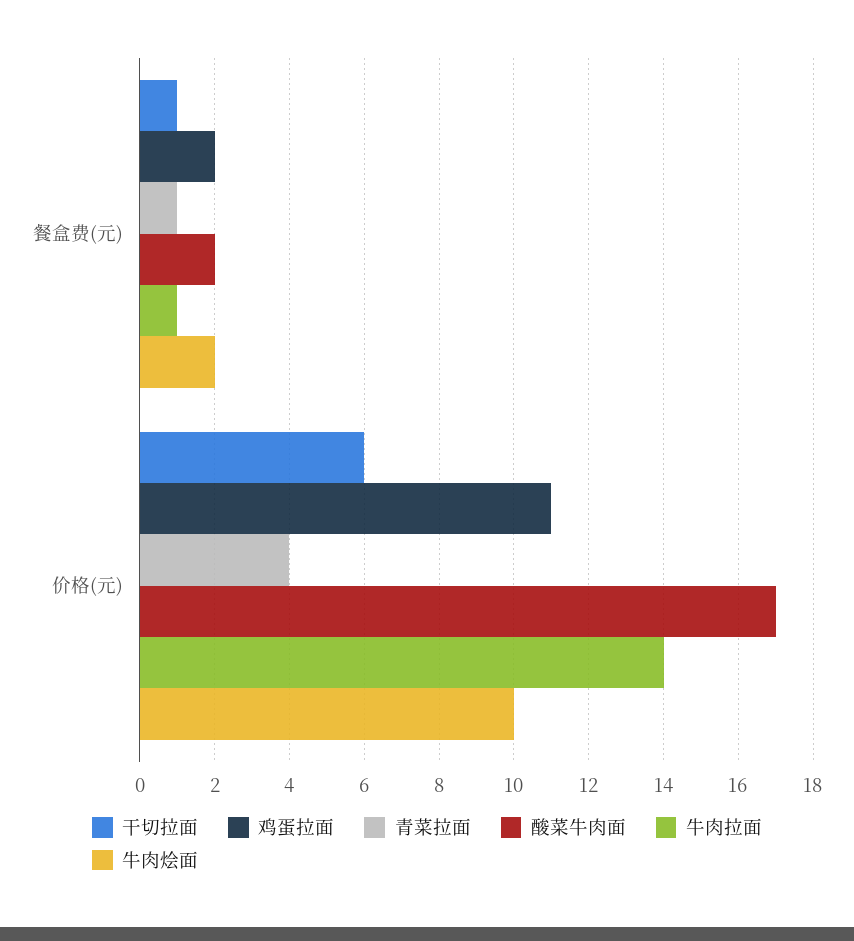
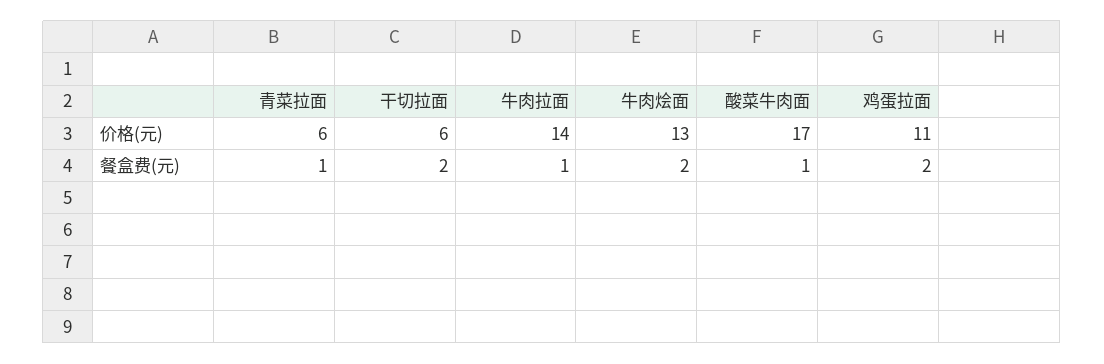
干切拉面, 餐盒费(元): 1 -> 2
酸菜牛肉面, 餐盒费(元): 2 -> 1
青菜拉面, 价格(元): 4 -> 6
牛肉烩面, 价格(元): 10 -> 13

